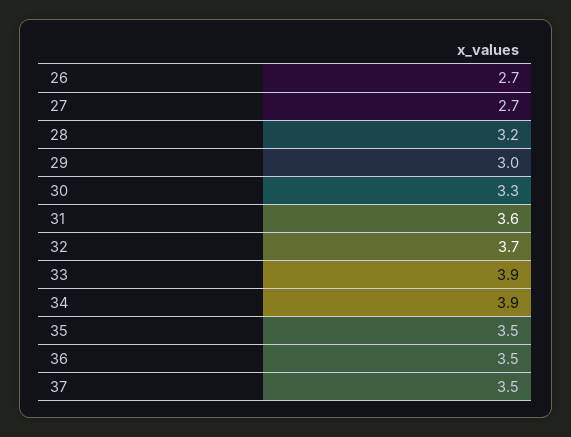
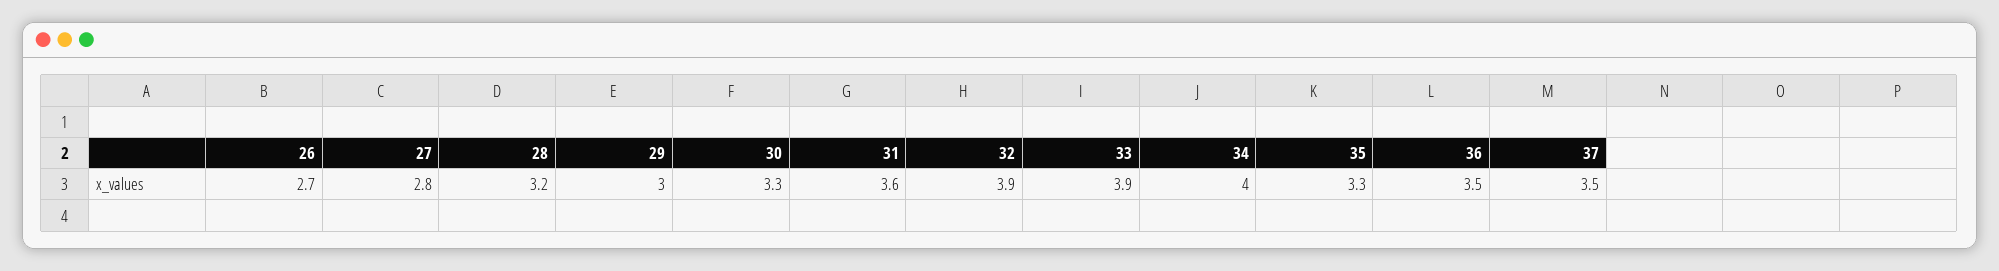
27: 2.7 -> 2.8
32: 3.7 -> 3.9
34: 3.9 -> 4
35: 3.5 -> 3.3

